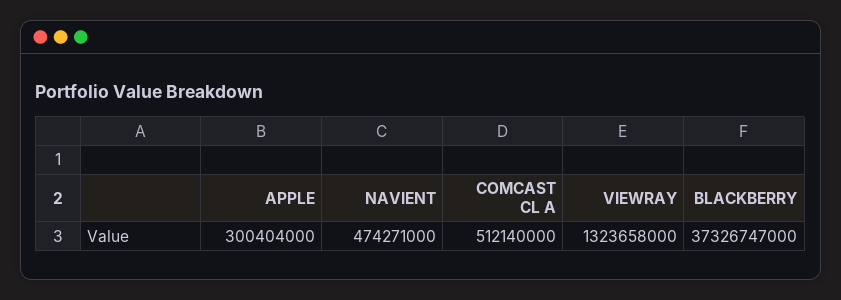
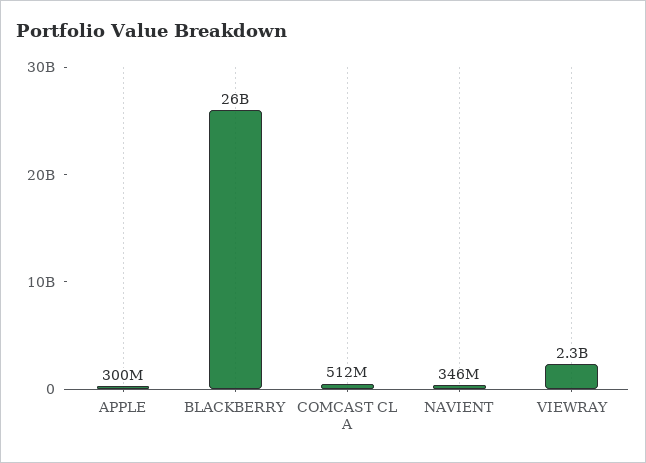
NAVIENT: 474271000 -> 346000000
VIEWRAY: 1323658000 -> 2300000000
BLACKBERRY: 37326747000 -> 26000000000

